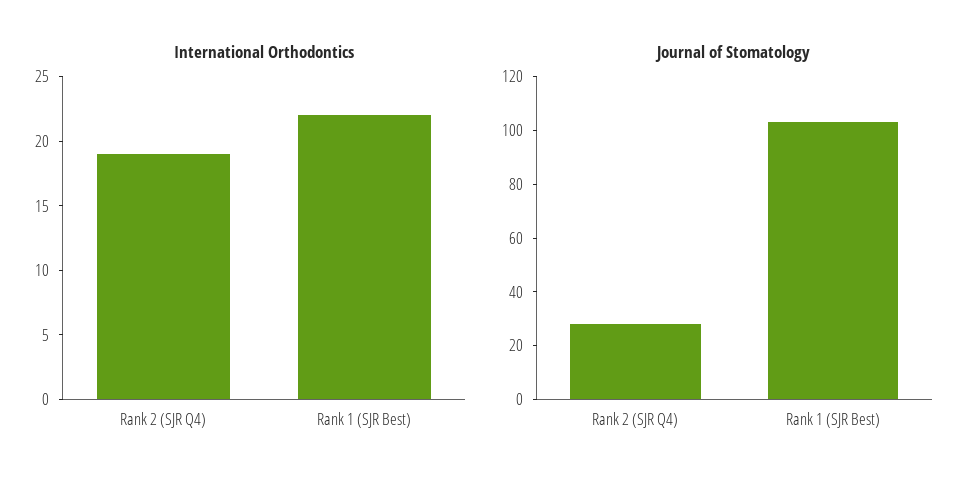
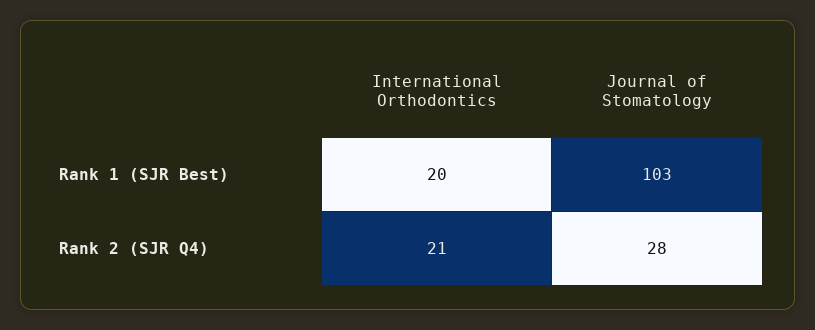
International Orthodontics, Rank 2 (SJR Q4): 19 -> 21
International Orthodontics, Rank 1 (SJR Best): 22 -> 20

